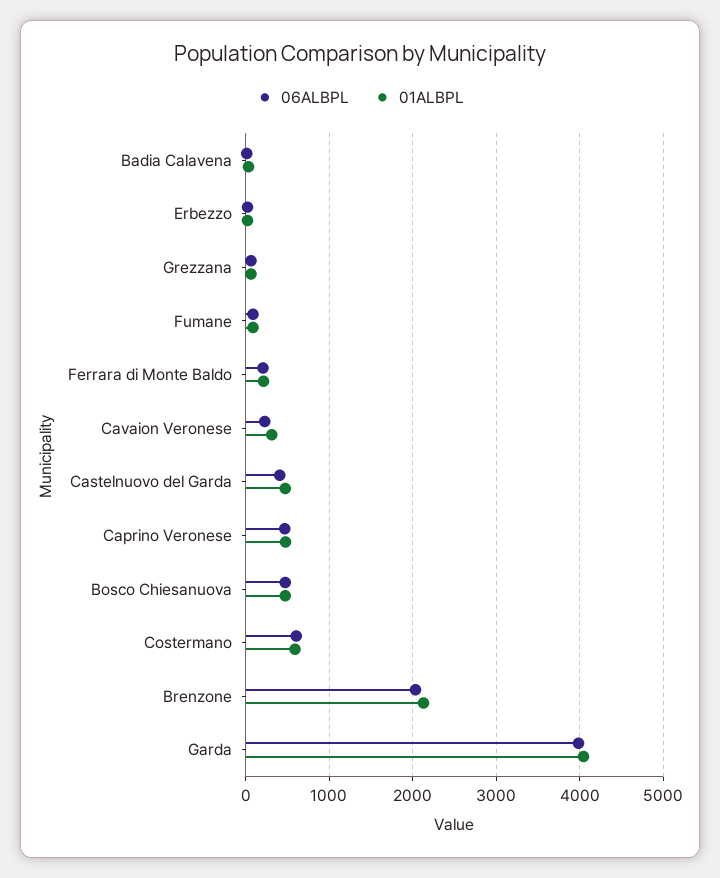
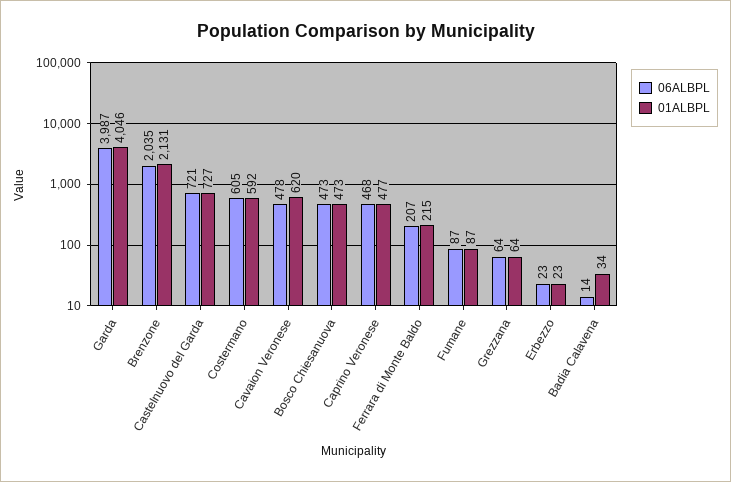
06ALBPL, Cavaion Veronese: 200 -> 478
01ALBPL, Cavaion Veronese: 300 -> 620
06ALBPL, Castelnuovo del Garda: 400 -> 721
01ALBPL, Castelnuovo del Garda: 500 -> 727

